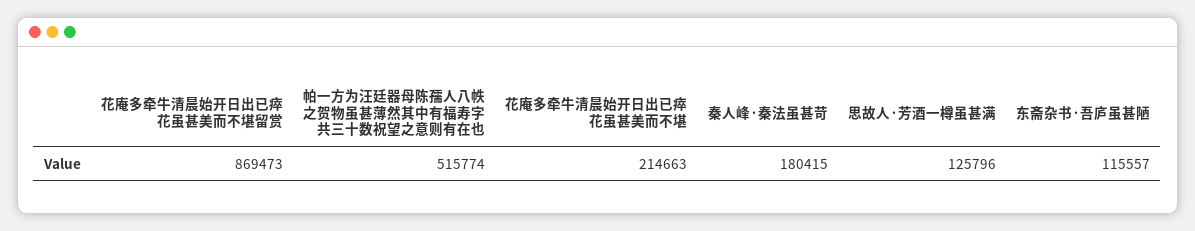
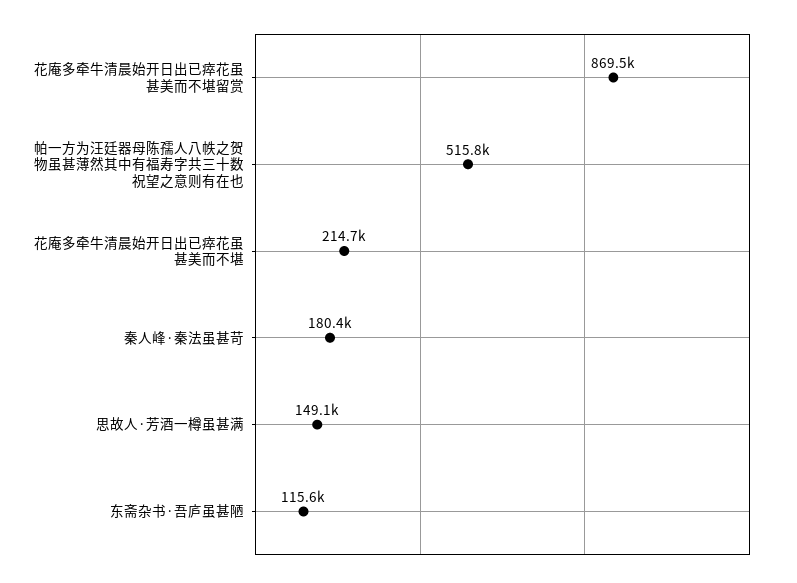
思故人·芳酒一樽虽甚满: 125796 -> 149100

